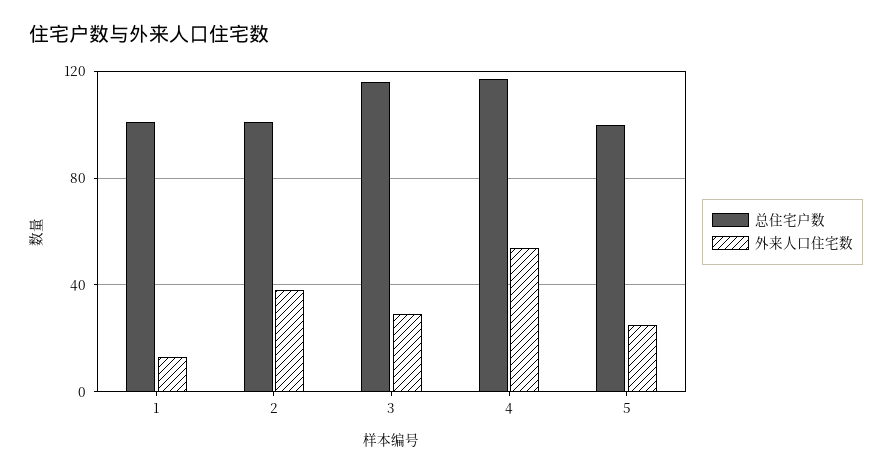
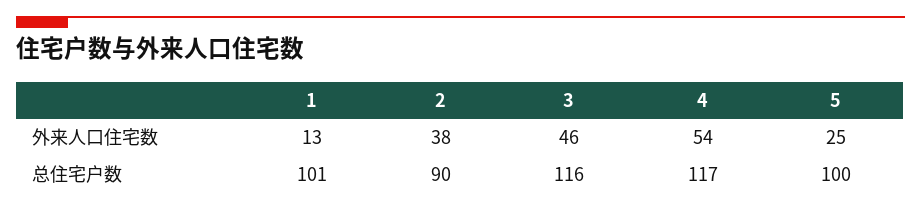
总住宅户数, 2: 100 -> 90
外来人口住宅数, 3: 30 -> 46

